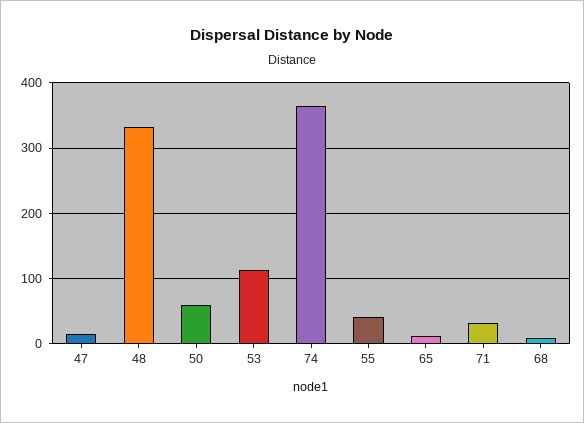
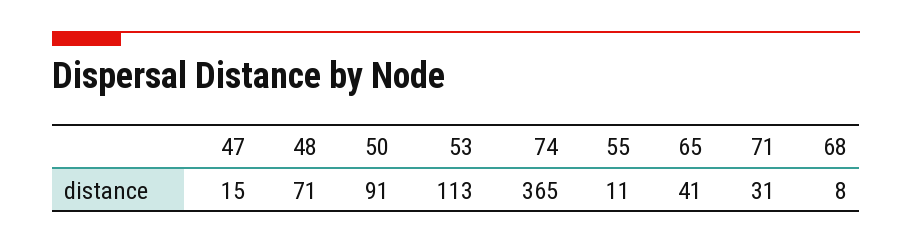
48: 330 -> 71
50: 60 -> 91
55: 40 -> 11
65: 10 -> 41

